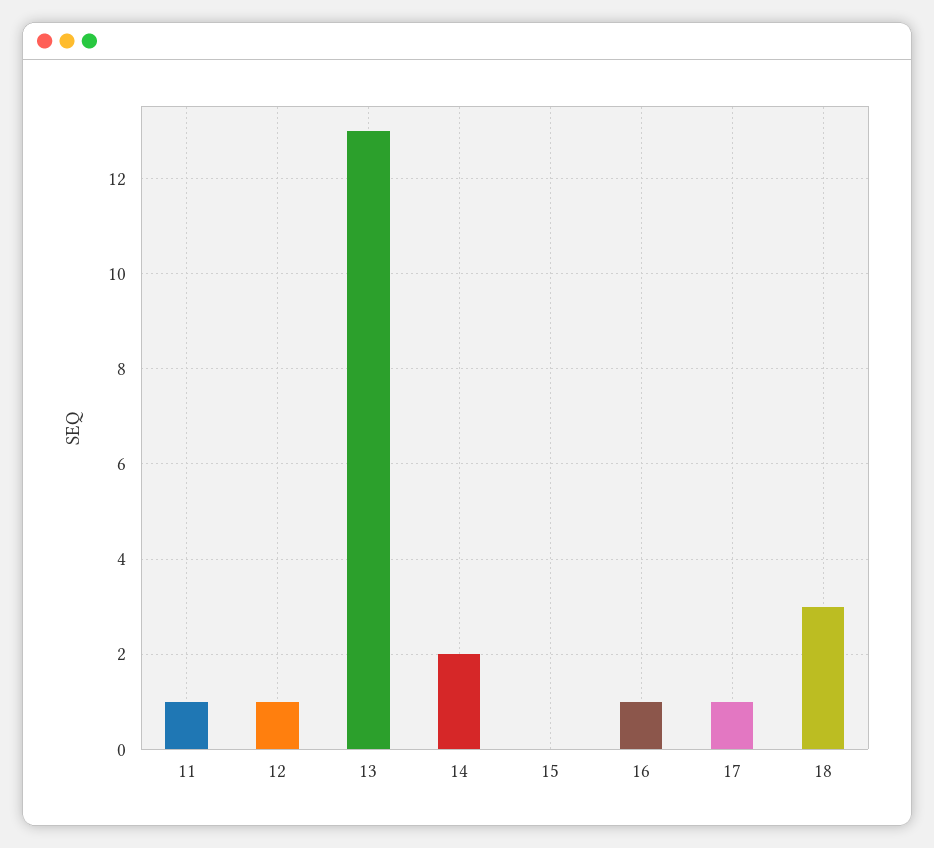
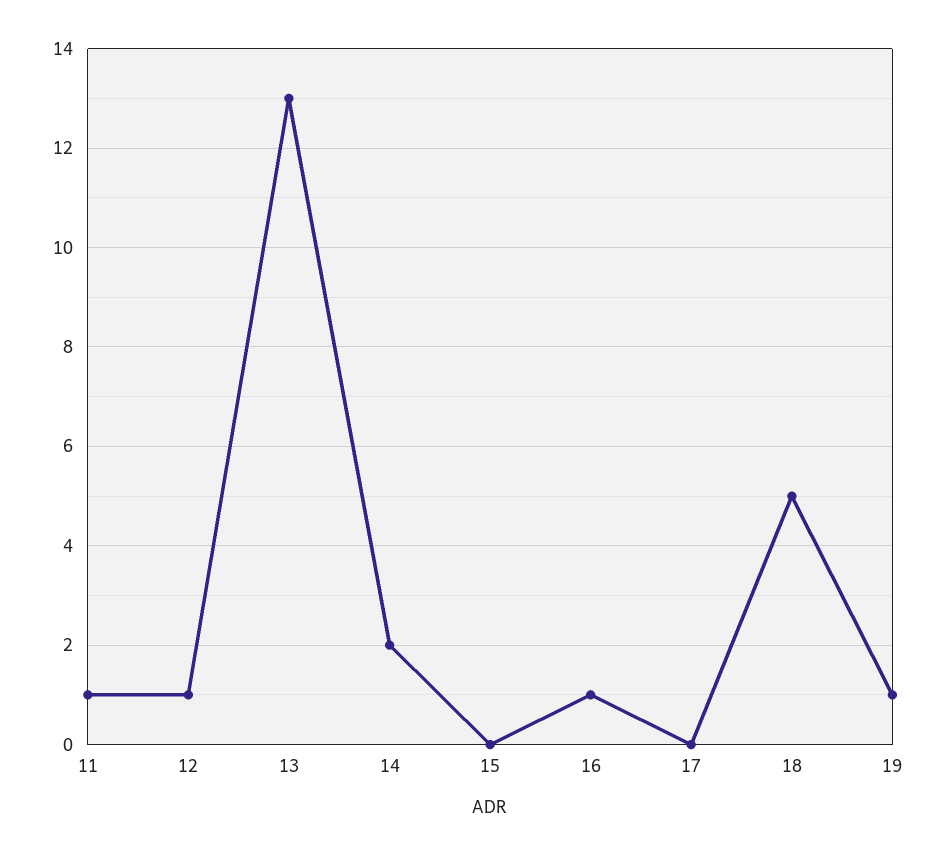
17: 1 -> 0
18: 3 -> 5
19: none -> 1

